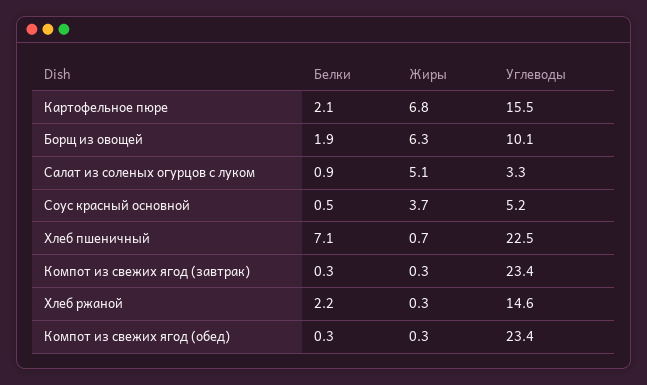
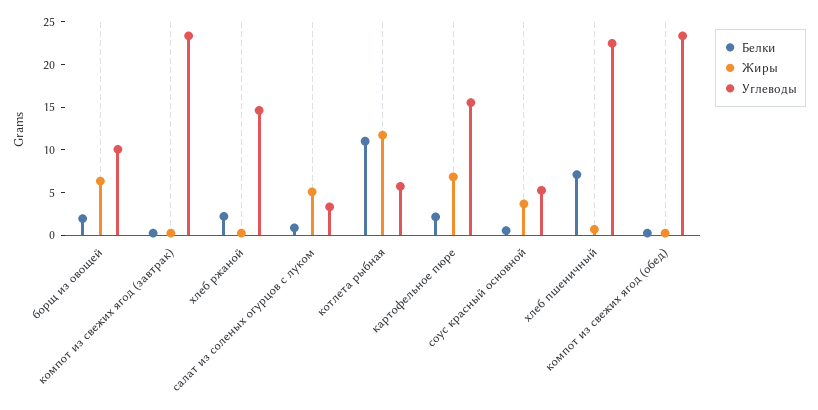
Белки, котлета рыбная: none -> 11
Жиры, котлета рыбная: none -> 12
Углеводы, котлета рыбная: none -> 6

